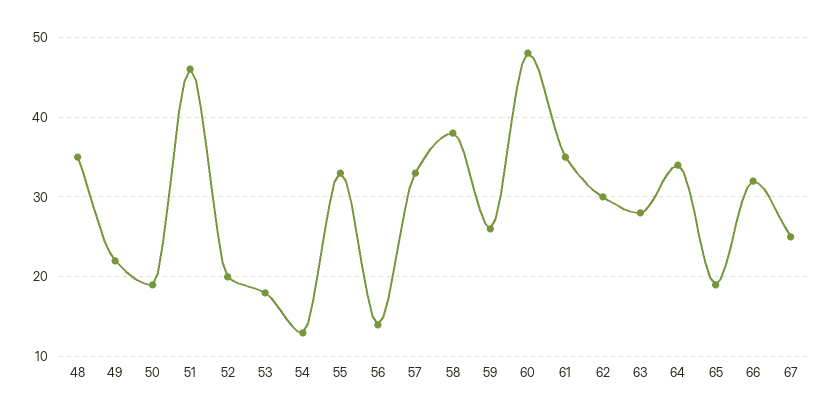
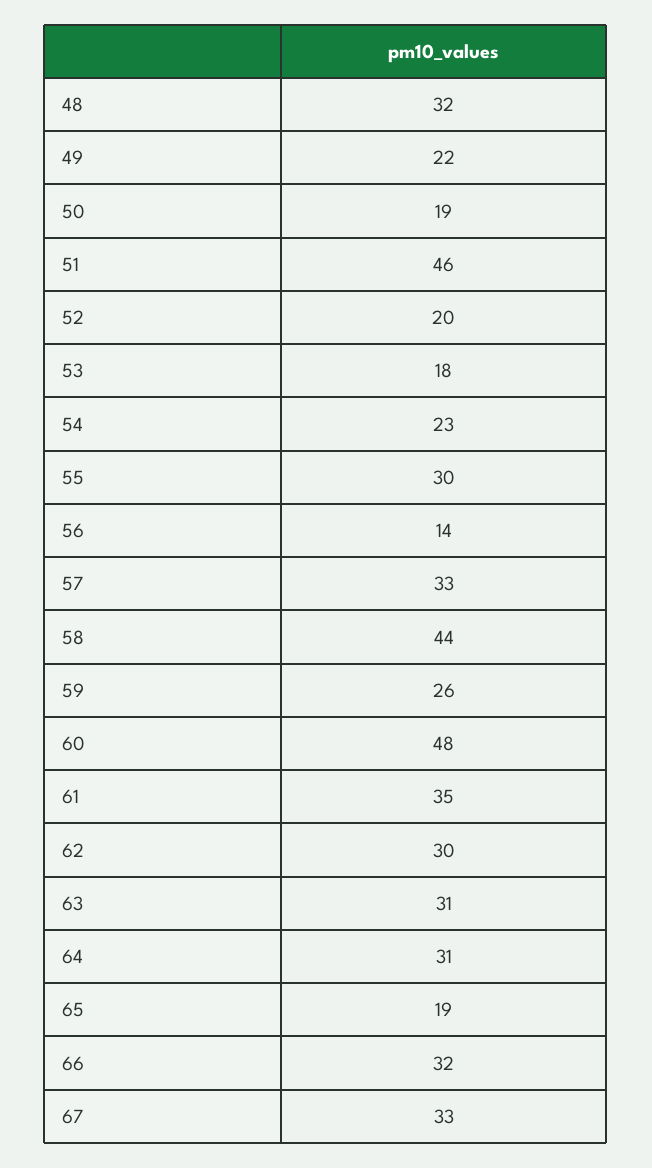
48: 35 -> 32
54: 13 -> 23
55: 33 -> 30
58: 38 -> 44
63: 28 -> 31
64: 34 -> 31
67: 25 -> 33

